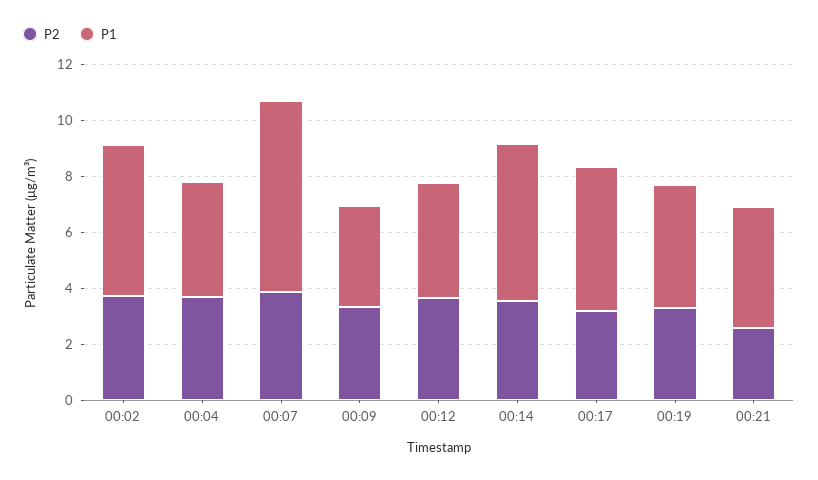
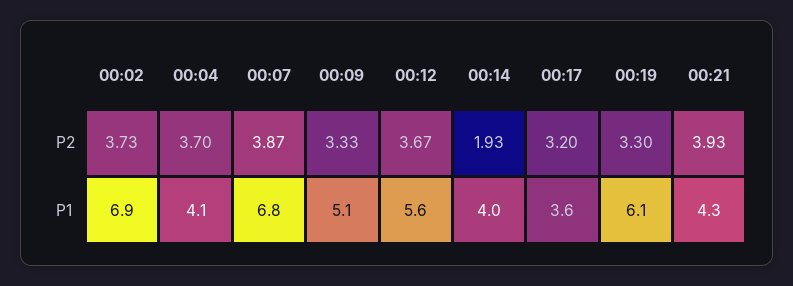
P1, 00:02: 5.5 -> 6.9
P1, 00:09: 3.5 -> 5.1
P1, 00:12: 4 -> 5.6
P2, 00:14: 3.5 -> 1.93
P1, 00:14: 5.5 -> 4
P1, 00:17: 5 -> 3.6
P1, 00:19: 4.5 -> 6.1
P2, 00:21: 2.5 -> 3.93

